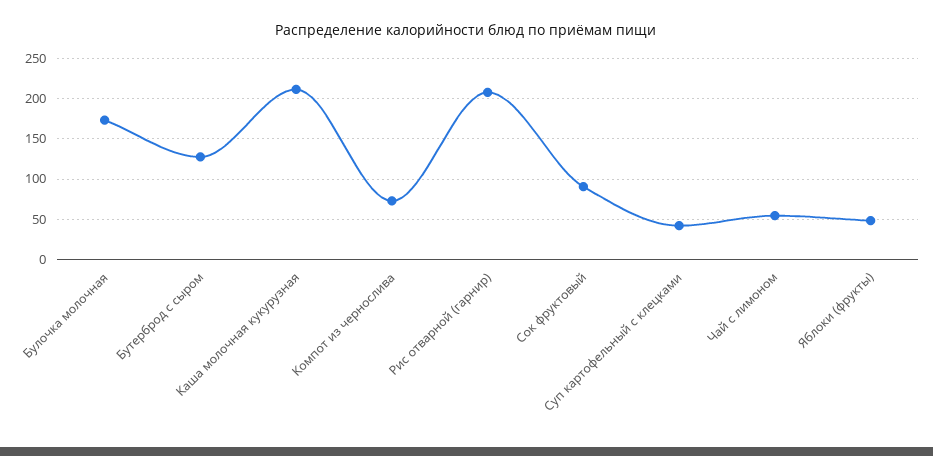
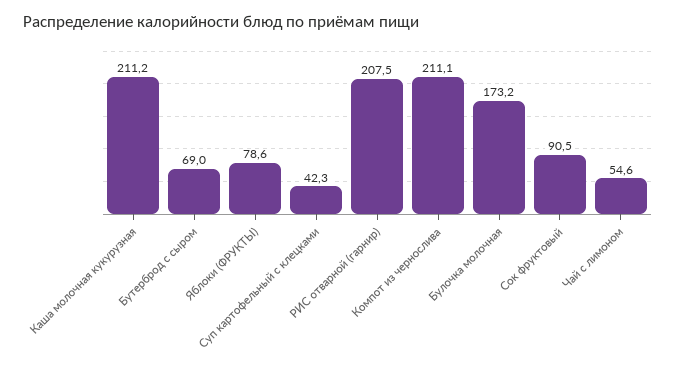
Бутерброд с сыром: 130 -> 69
Компот из чернослива: 70 -> 211.1
Яблоки (фрукты): 50 -> 78.6

